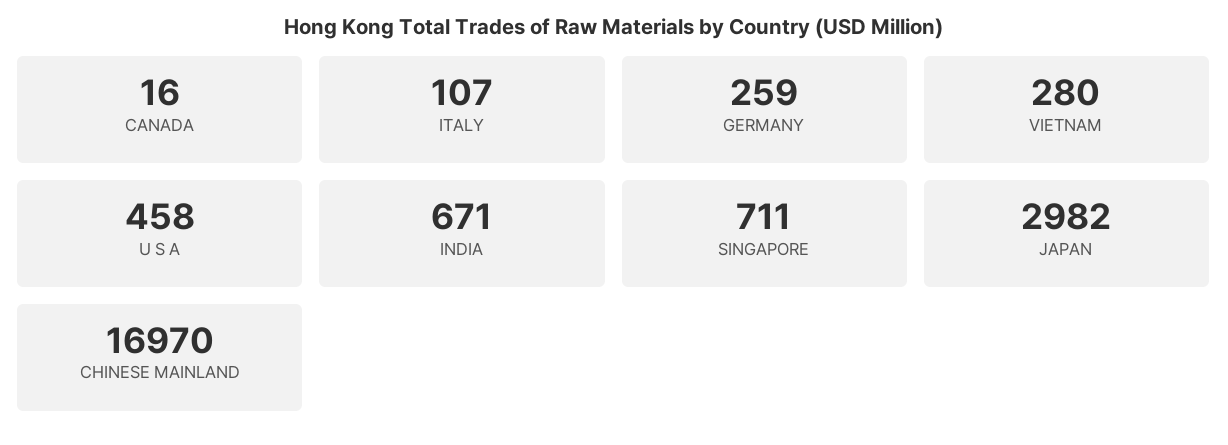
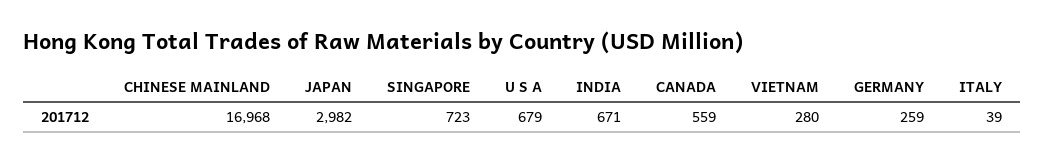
CANADA: 16 -> 559
ITALY: 107 -> 39
U S A: 458 -> 679
SINGAPORE: 711 -> 723
CHINESE MAINLAND: 16970 -> 16968

